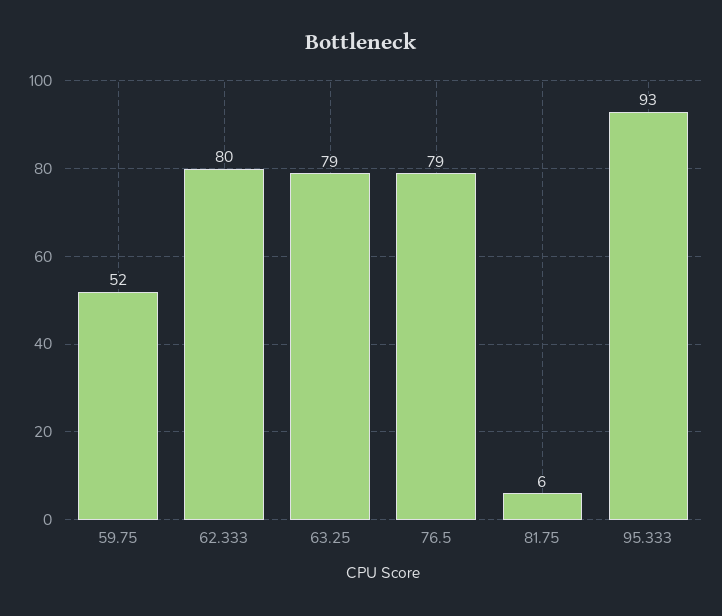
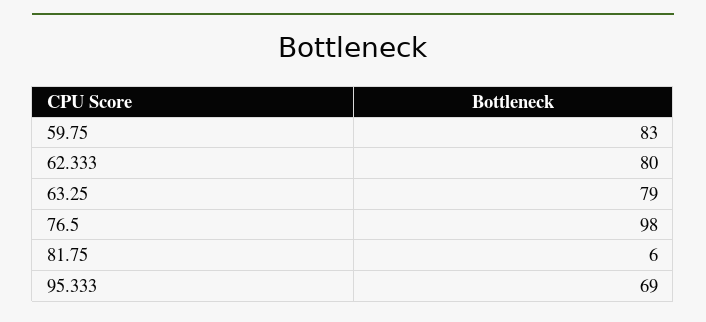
59.75: 52 -> 83
76.5: 79 -> 98
95.333: 93 -> 69

